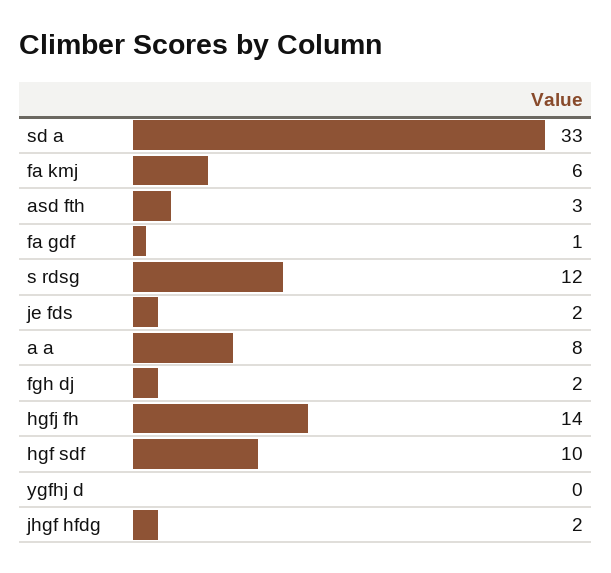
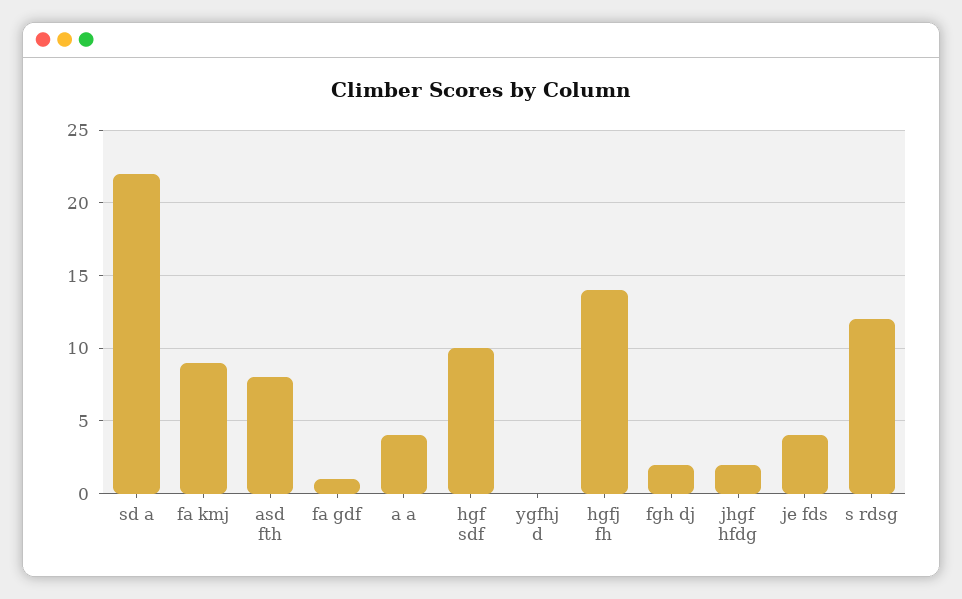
sd a: 33 -> 22
fa kmj: 6 -> 9
asd fth: 3 -> 8
je fds: 2 -> 4
a a: 8 -> 4

